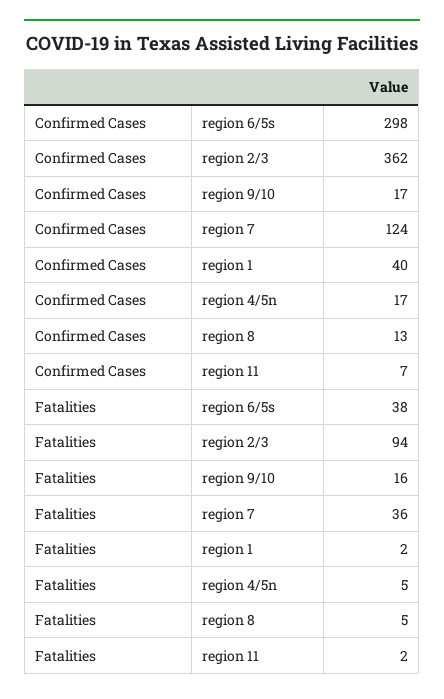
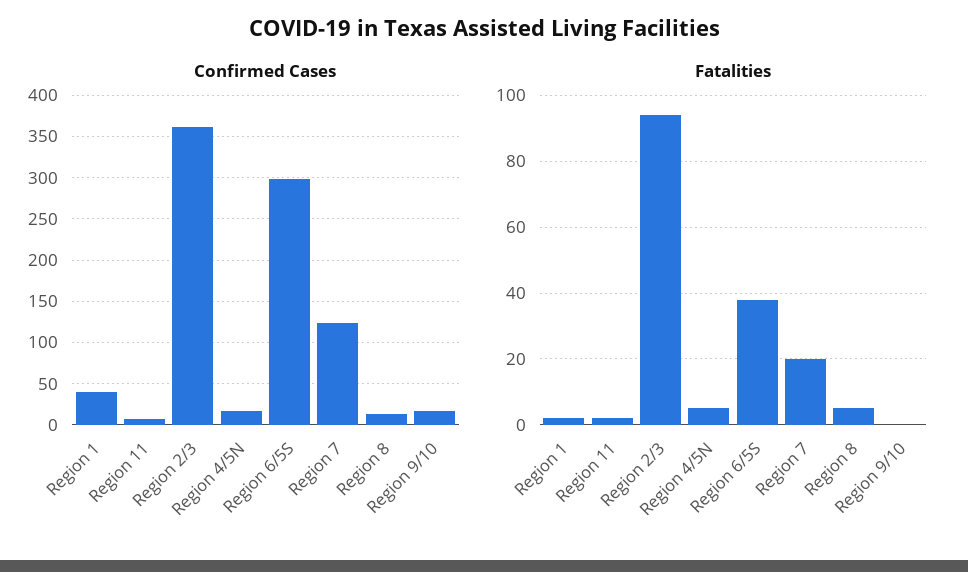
Fatalities, region 9/10: 16 -> 0
Fatalities, region 7: 36 -> 20

